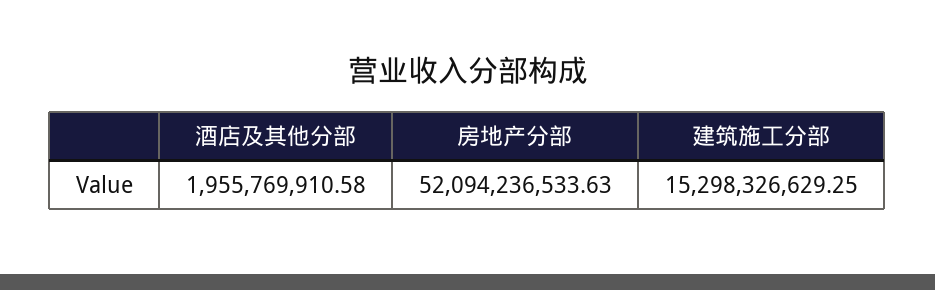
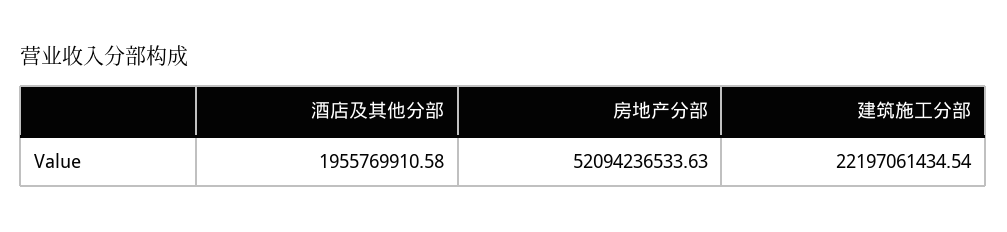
建筑施工分部: 15298326629.25 -> 22197061434.54

